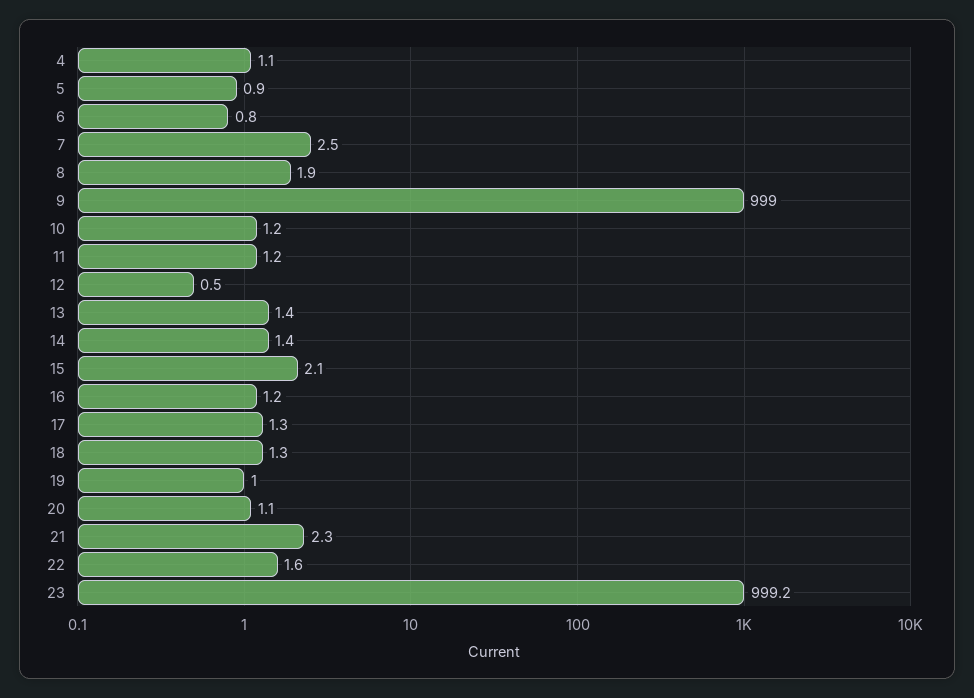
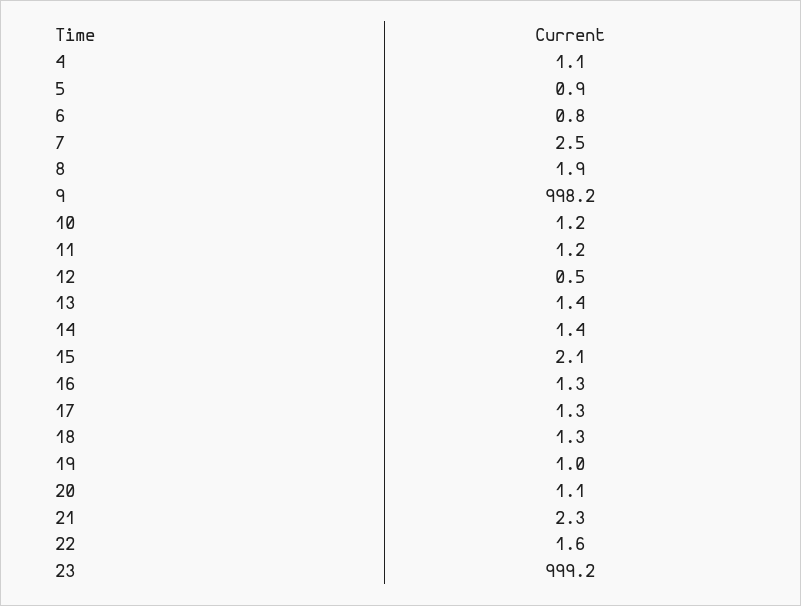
9: 999 -> 998.2
16: 1.2 -> 1.3

